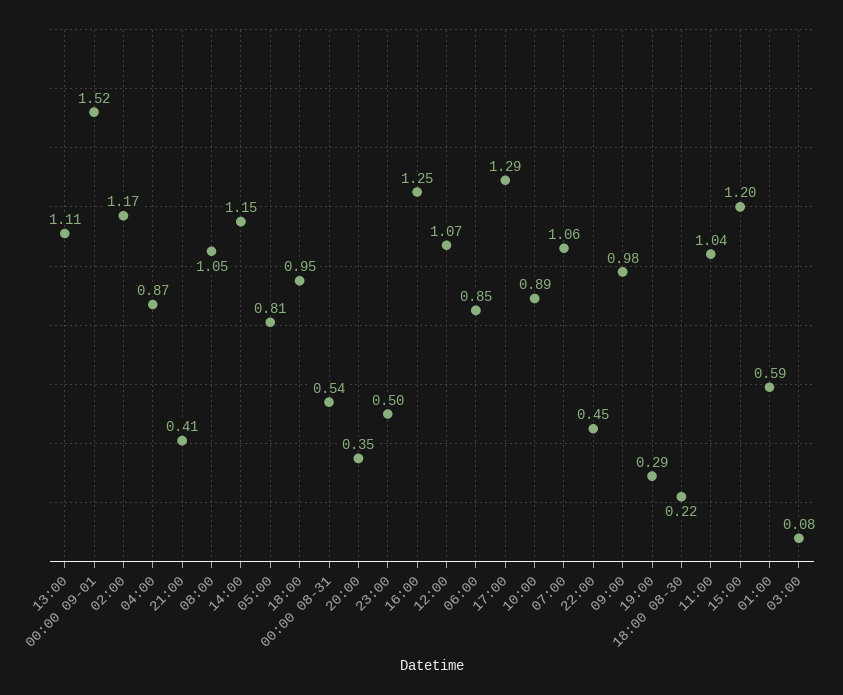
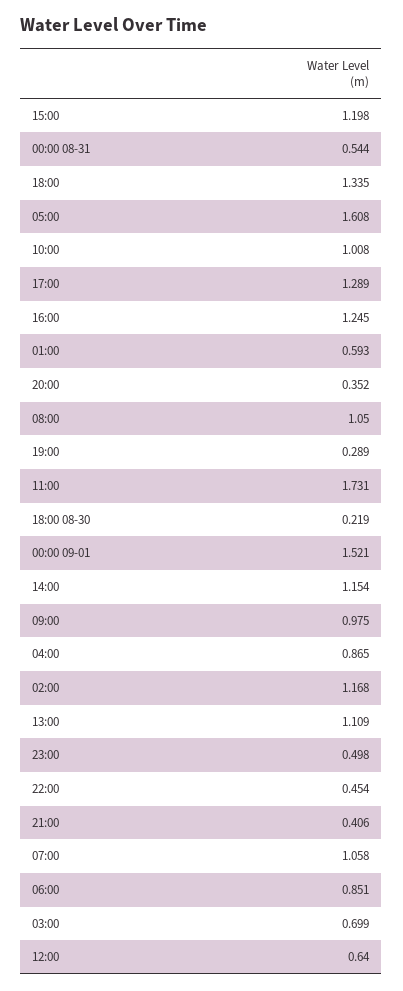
05:00: 0.81 -> 1.608
18:00: 0.95 -> 1.335
12:00: 1.07 -> 0.64
10:00: 0.89 -> 1.008
11:00: 1.04 -> 1.731
03:00: 0.08 -> 0.699

